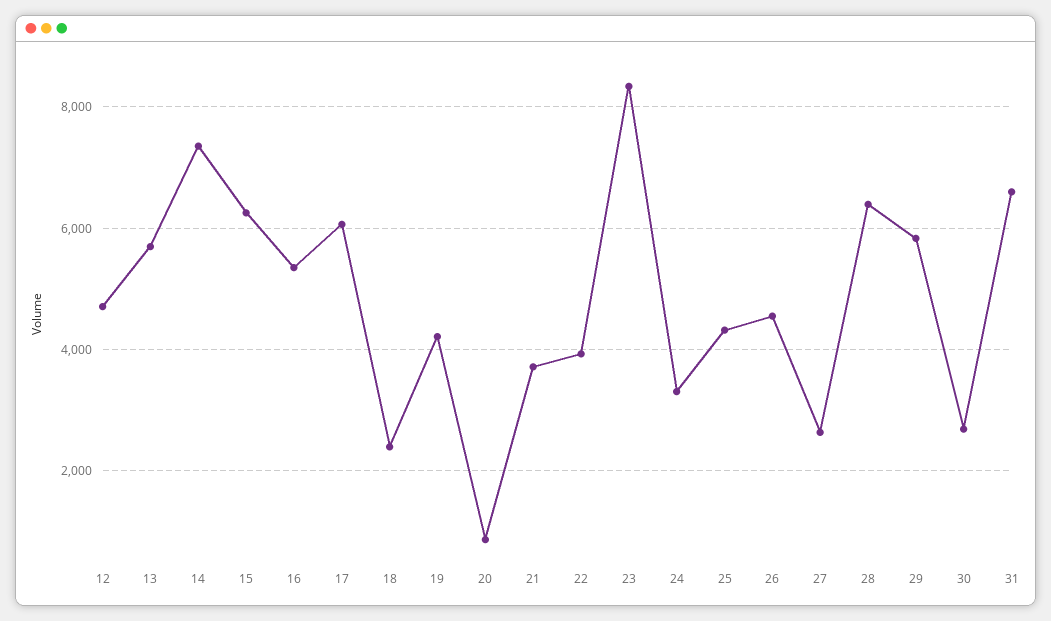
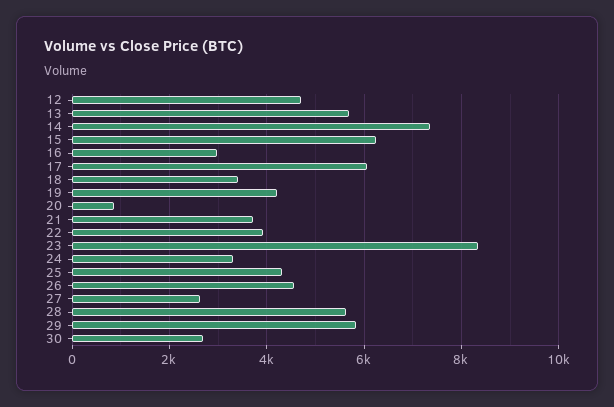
16: 5400 -> 3000
18: 2400 -> 3400
28: 6400 -> 5600
31: 6600 -> none

